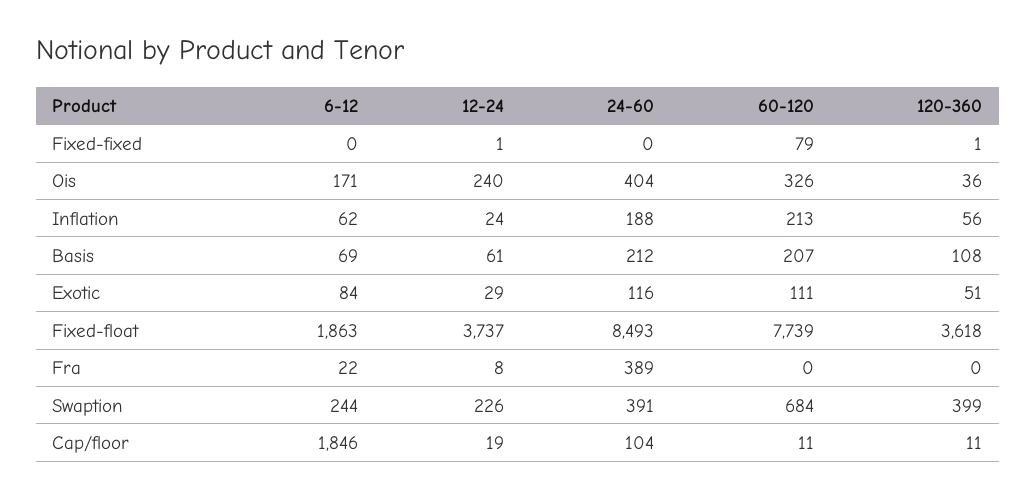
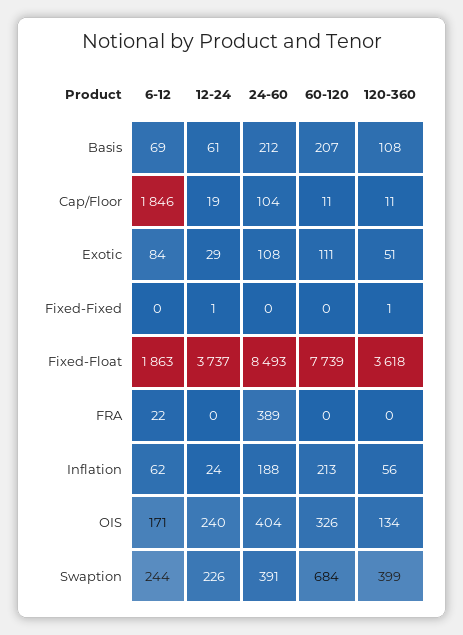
60-120, Fixed-fixed: 79 -> 0
120-360, Ois: 36 -> 134
24-60, Exotic: 116 -> 108
12-24, Fra: 8 -> 0

